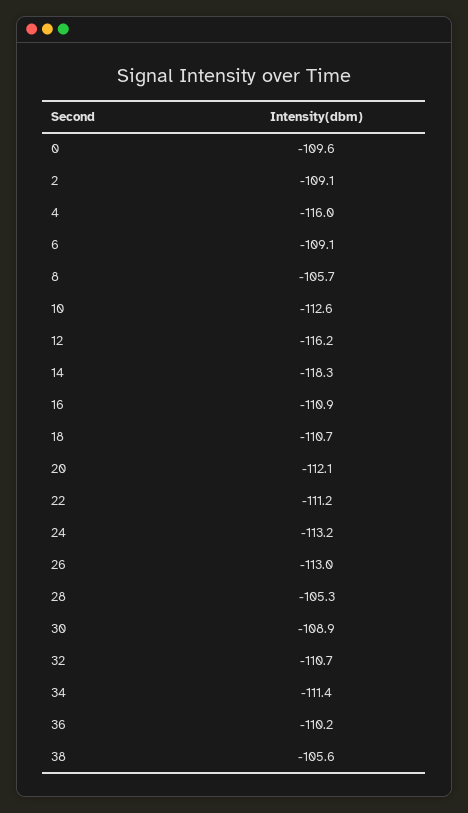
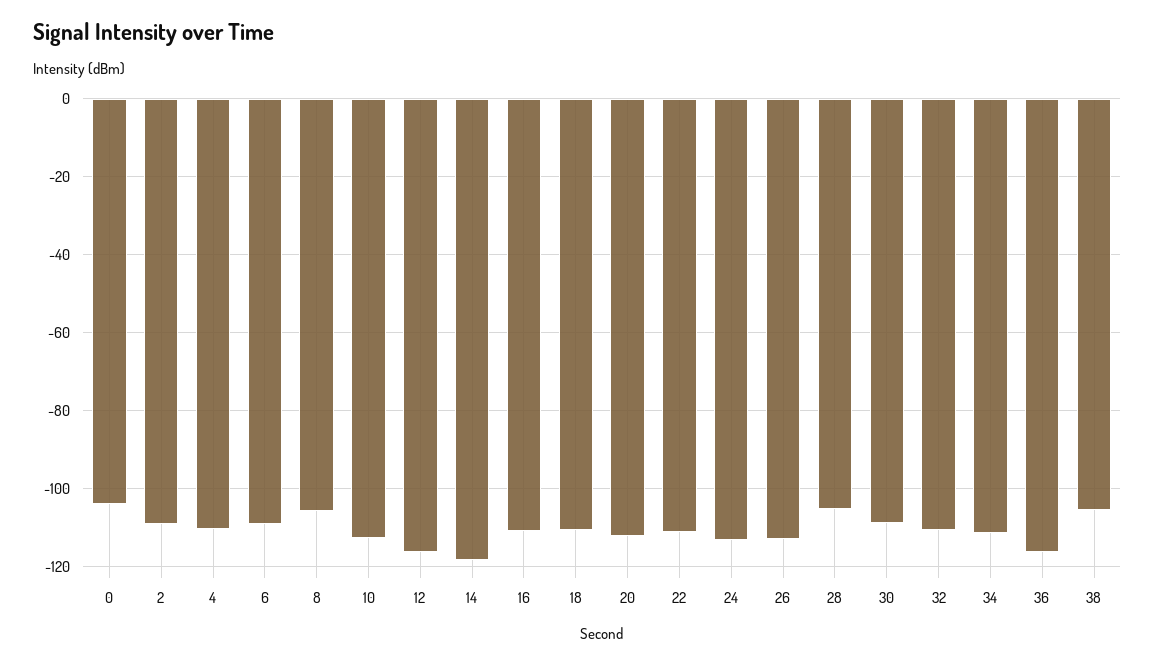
0: -109.6 -> -104
4: -116 -> -110
36: -110.2 -> -116

